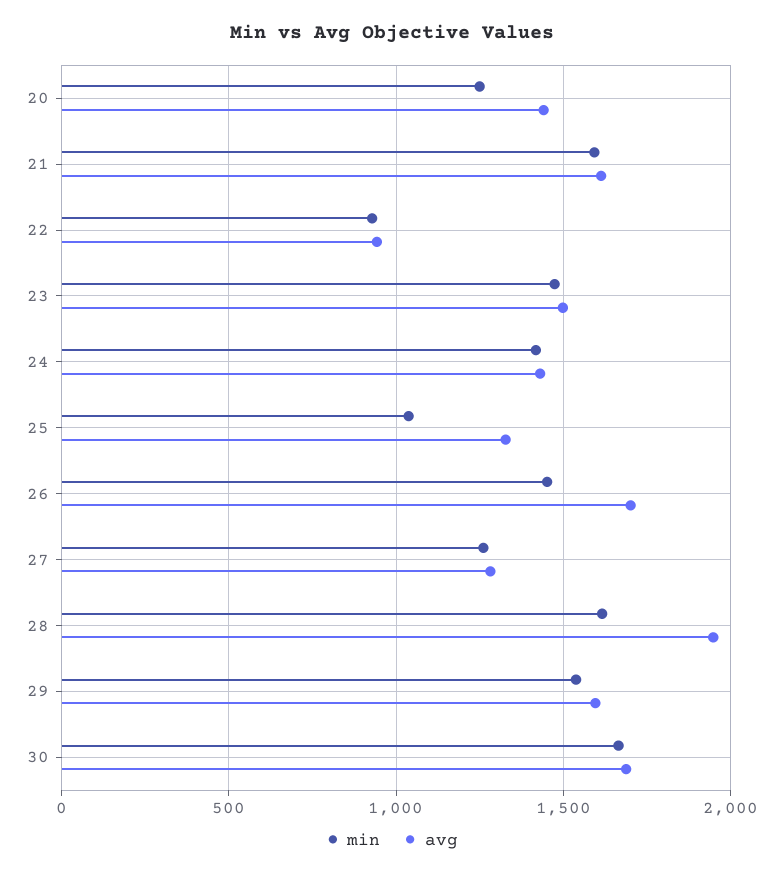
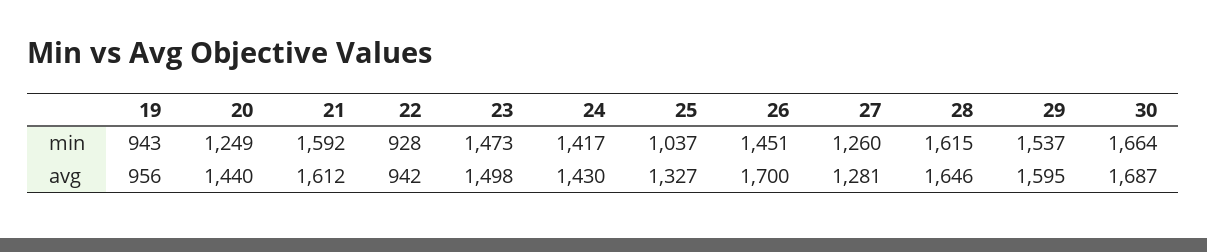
avg, 28: 1950 -> 1646
min, 19: none -> 943
avg, 19: none -> 956

